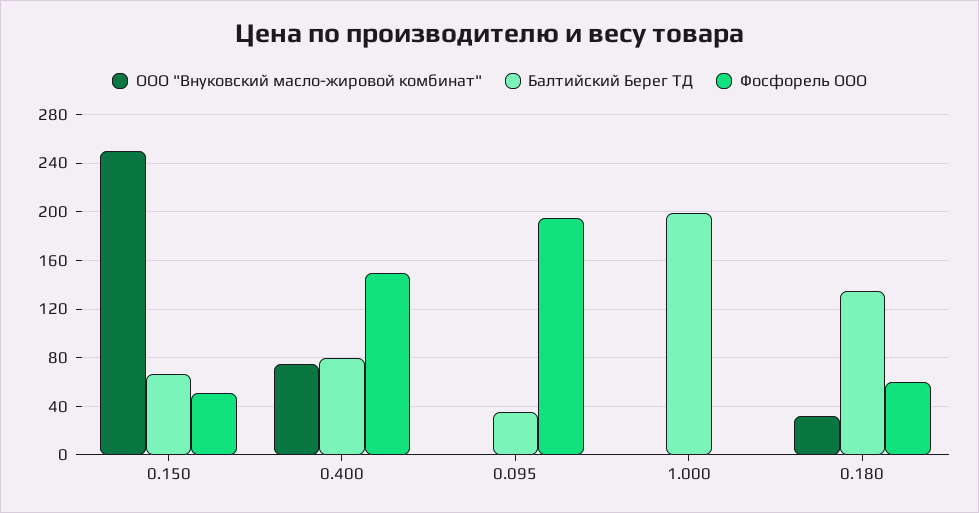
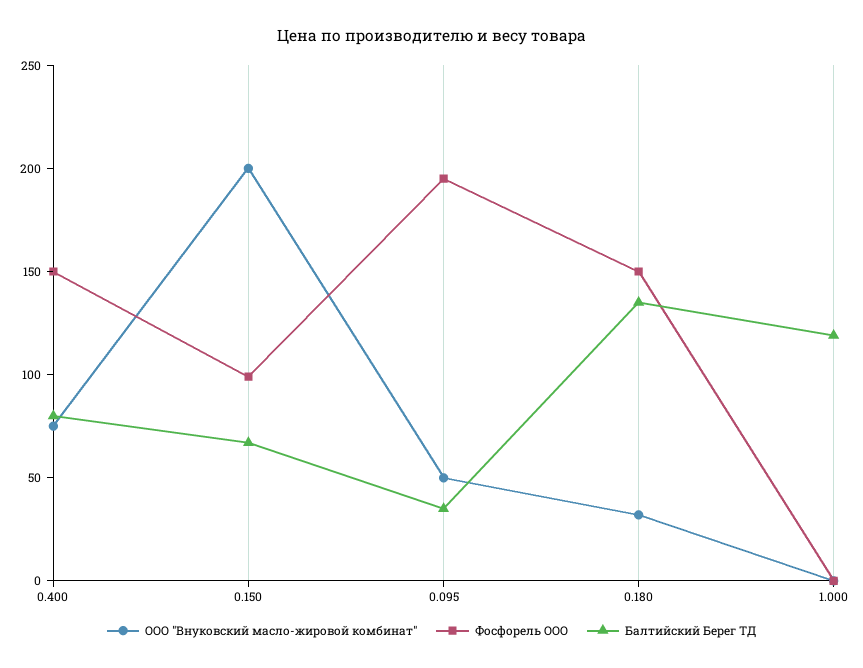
ООО "Внуковский масло-жировой комбинат", 0.150: 250 -> 200
Фосфорель ООО, 0.150: 50 -> 100
ООО "Внуковский масло-жировой комбинат", 0.095: 0 -> 50
Балтийский Берег ТД, 1.000: 200 -> 120
Фосфорель ООО, 0.180: 60 -> 150

